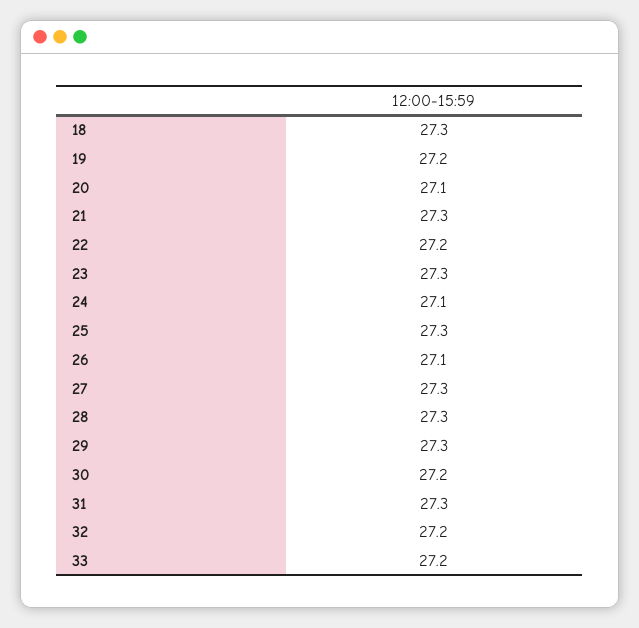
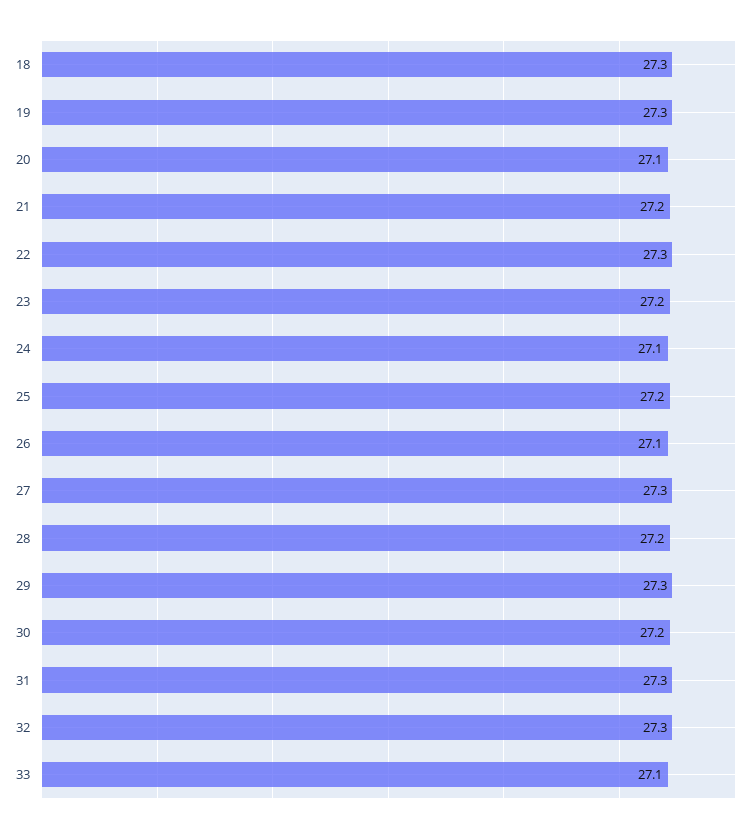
19: 27.2 -> 27.3
21: 27.3 -> 27.2
22: 27.2 -> 27.3
23: 27.3 -> 27.2
25: 27.3 -> 27.2
28: 27.3 -> 27.2
32: 27.2 -> 27.3
33: 27.2 -> 27.1

